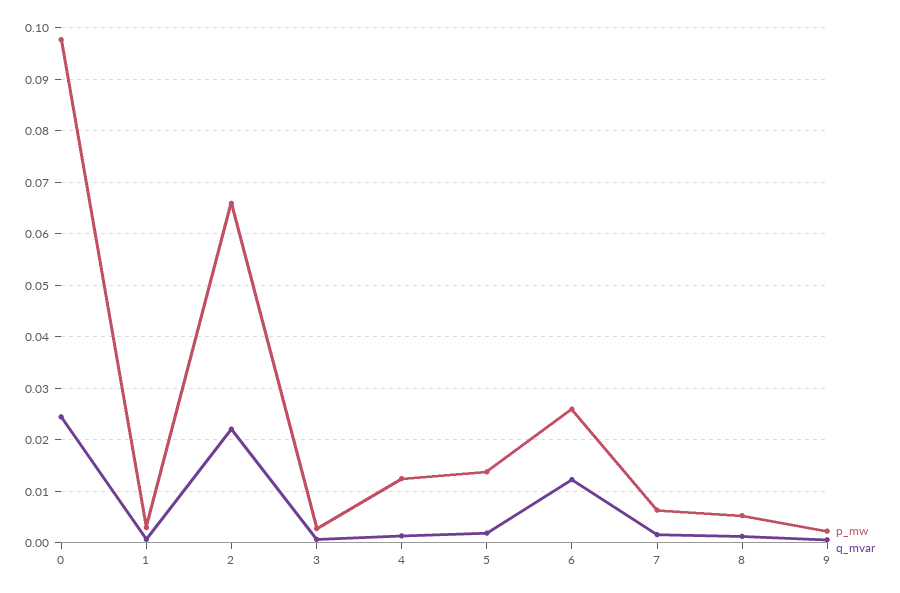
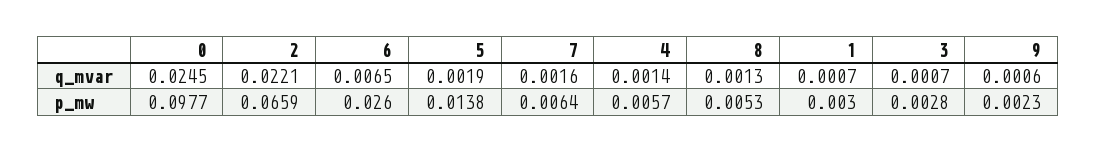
p_mw, 4: 0.012 -> 0.0057
q_mvar, 6: 0.012 -> 0.0065

